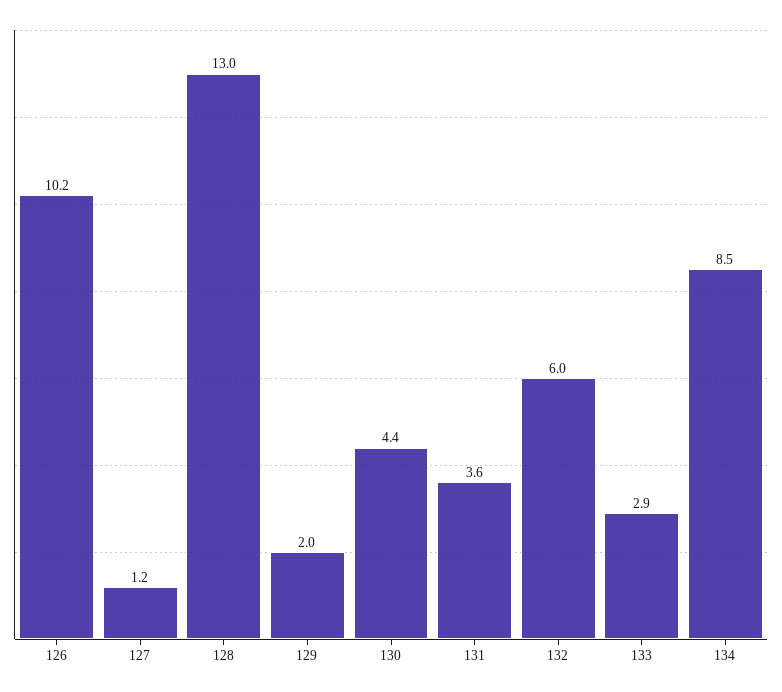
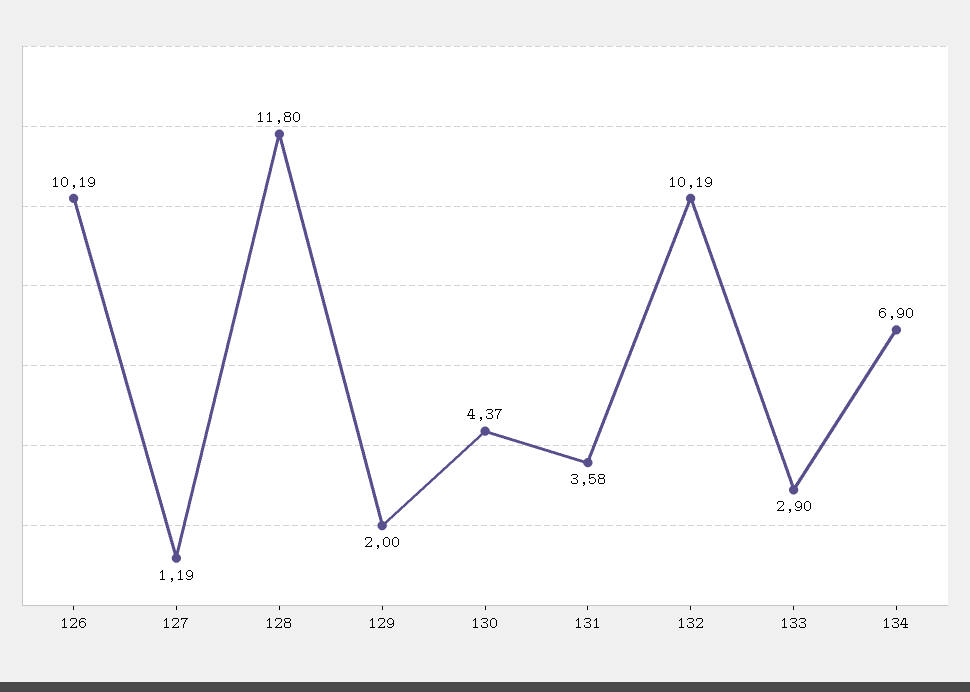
128: 13 -> 11.8
132: 6 -> 10.19
134: 8.5 -> 6.9

